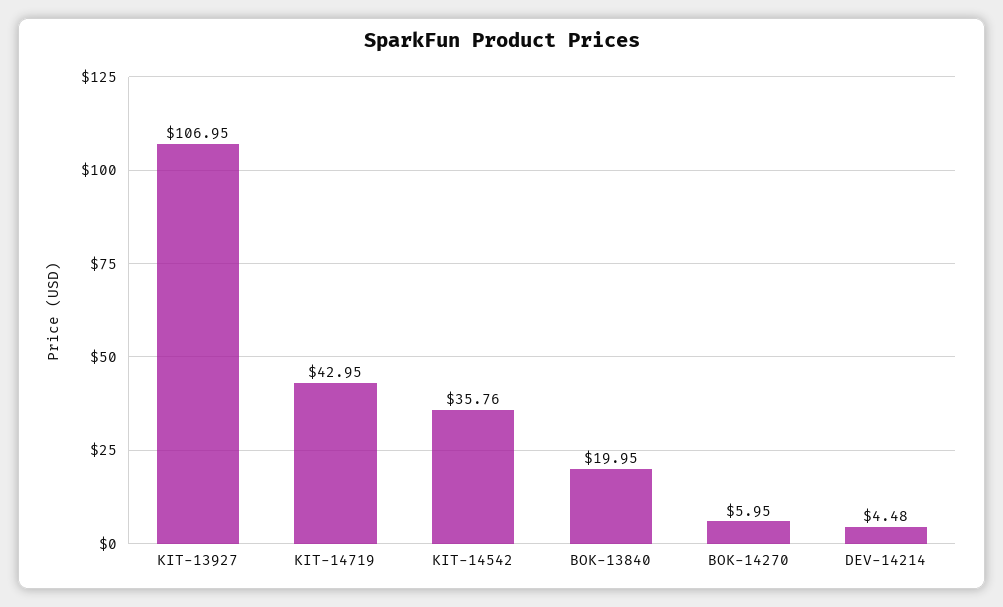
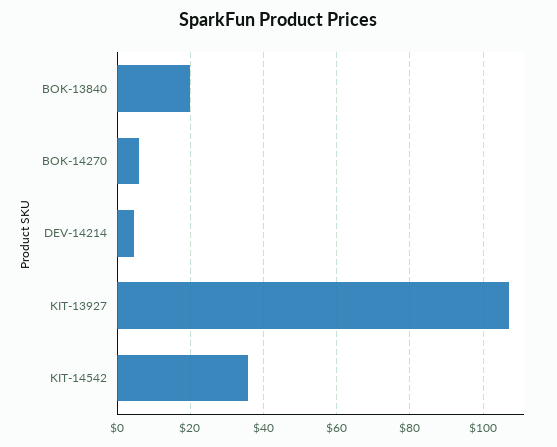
KIT-14719: 42.95 -> none

